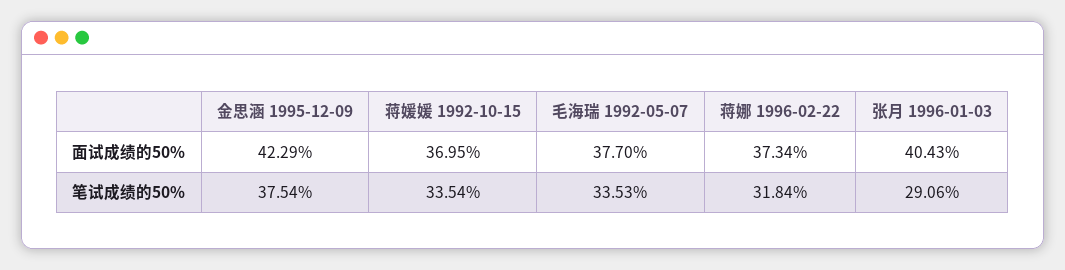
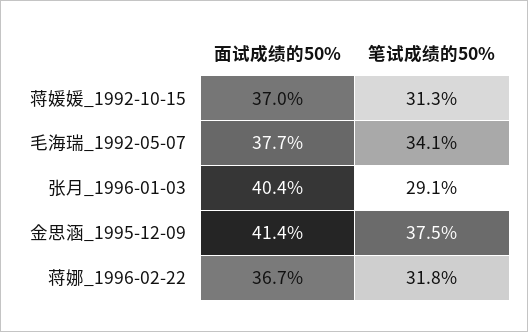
金思涵 1995-12-09, 面试成绩的50%: 42.29 -> 41.4
蒋娜 1996-02-22, 面试成绩的50%: 37.34 -> 36.7
蒋媛媛 1992-10-15, 笔试成绩的50%: 33.54 -> 31.3
毛海瑞 1992-05-07, 笔试成绩的50%: 33.53 -> 34.1

